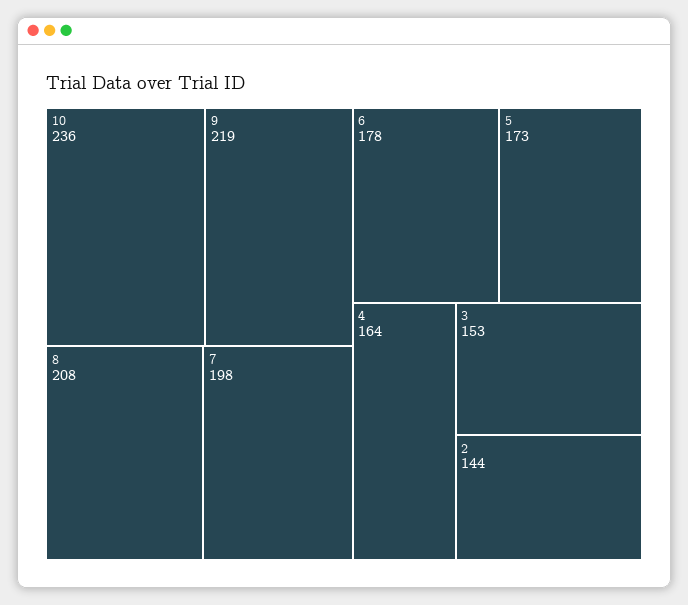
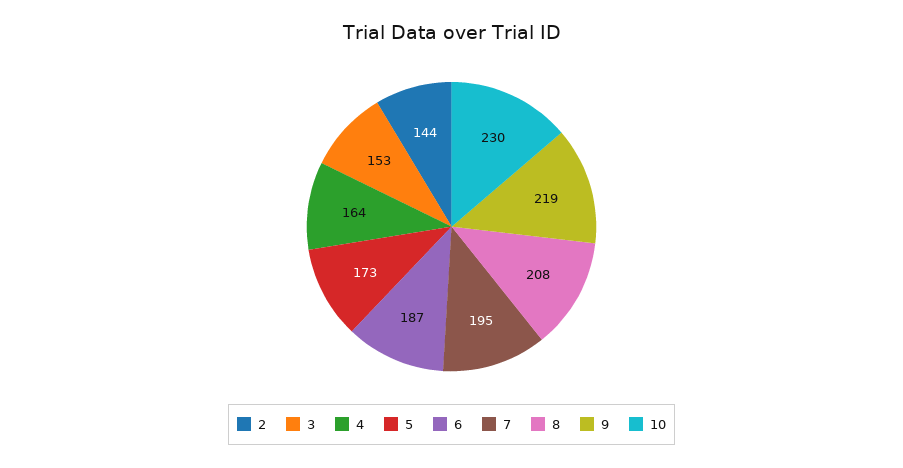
10: 236 -> 230
7: 198 -> 195
6: 178 -> 187

